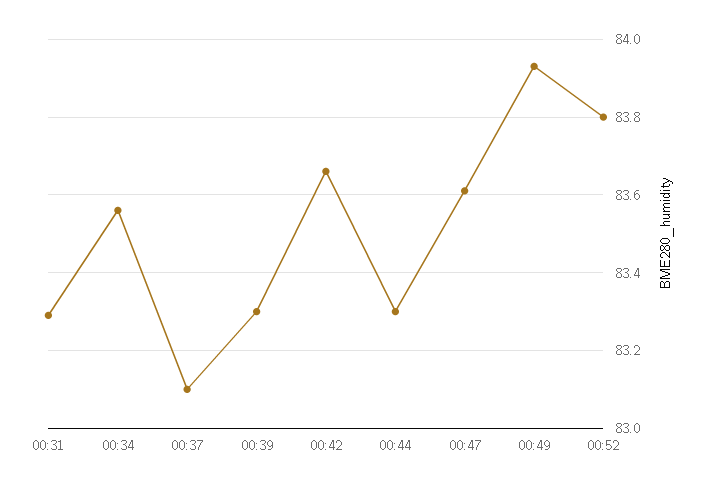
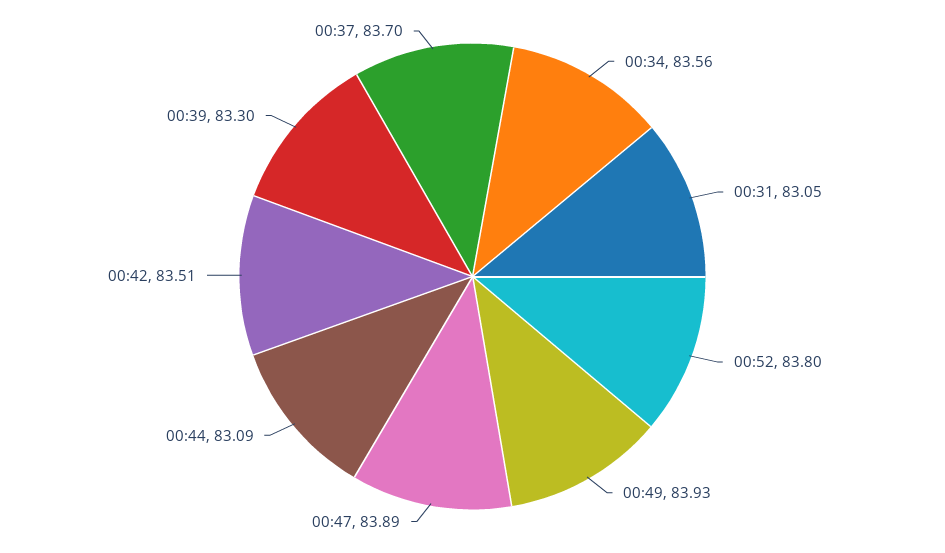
00:31: 83.3 -> 83.05
00:37: 83.1 -> 83.7
00:42: 83.65 -> 83.51
00:44: 83.3 -> 83.09
00:47: 83.6 -> 83.89

